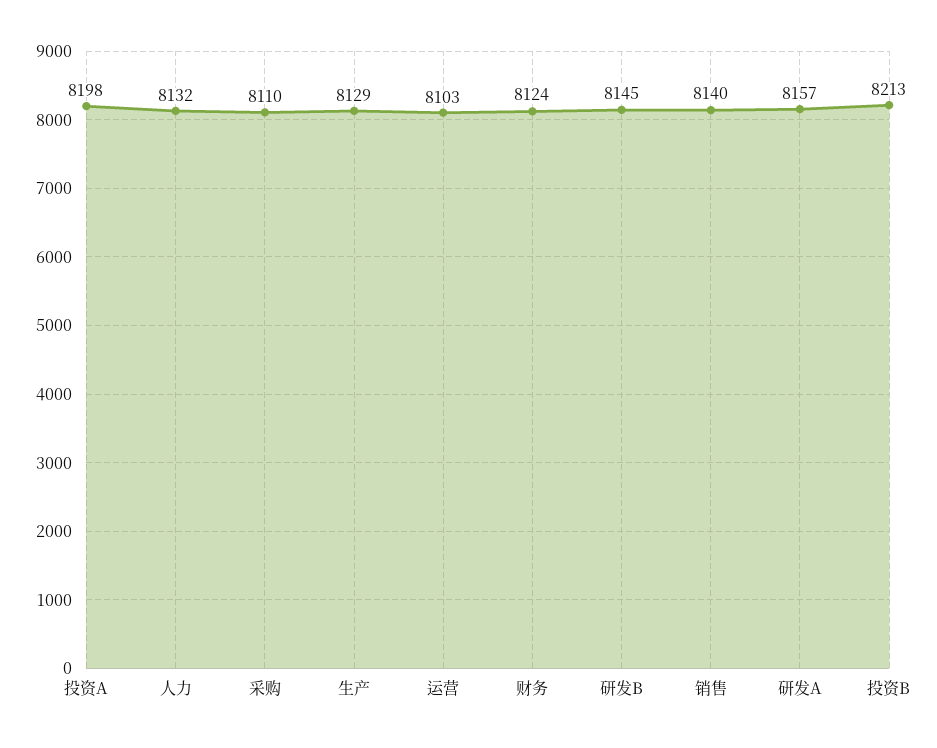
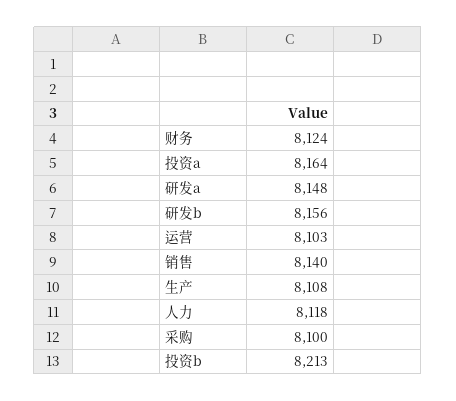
投资A: 8198 -> 8164
人力: 8132 -> 8118
采购: 8110 -> 8100
生产: 8129 -> 8108
研发B: 8145 -> 8156
研发A: 8157 -> 8148

